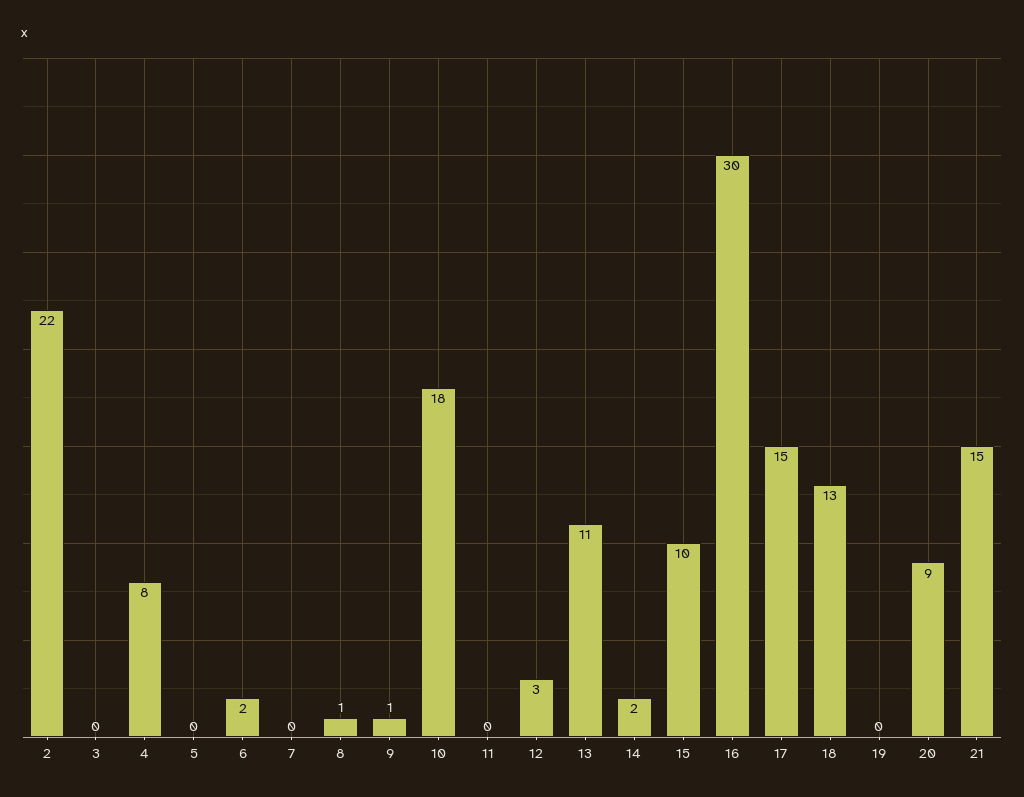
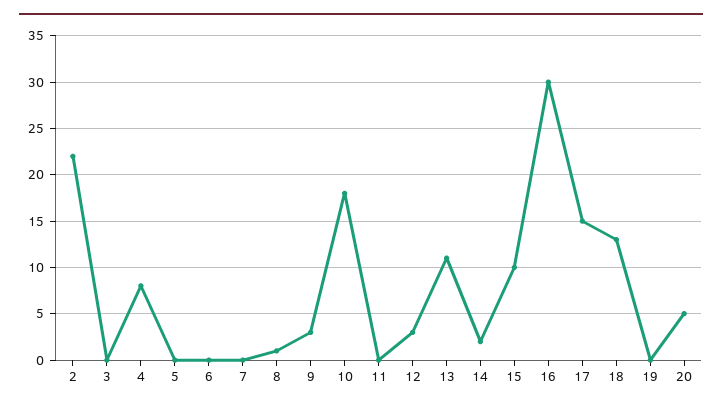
6: 2 -> 0
9: 1 -> 3
20: 9 -> 5
21: 15 -> none

